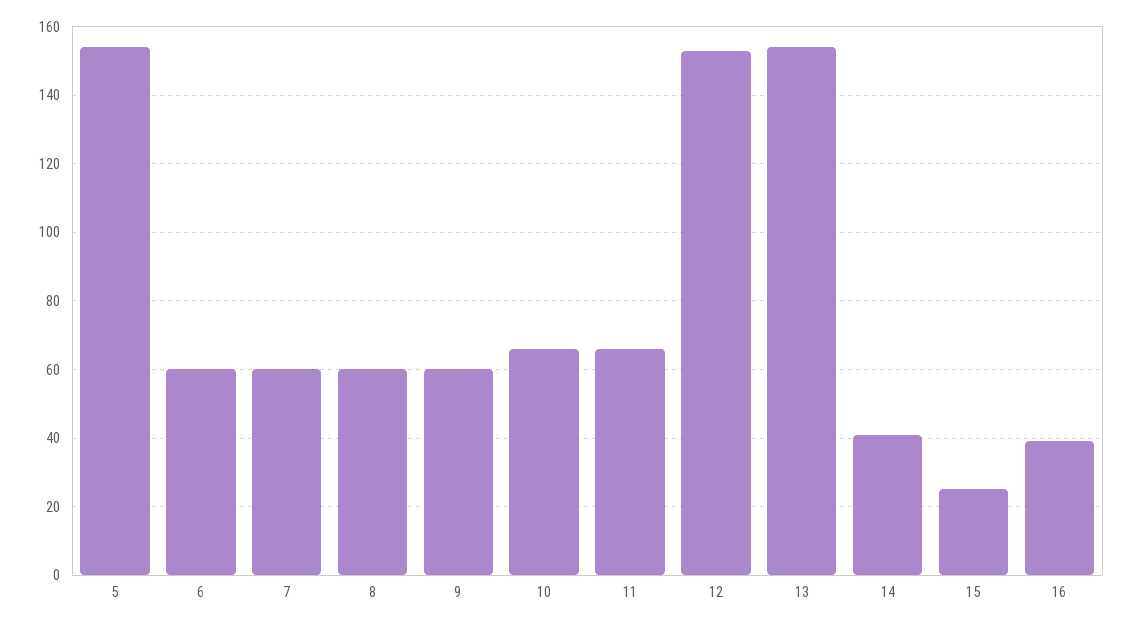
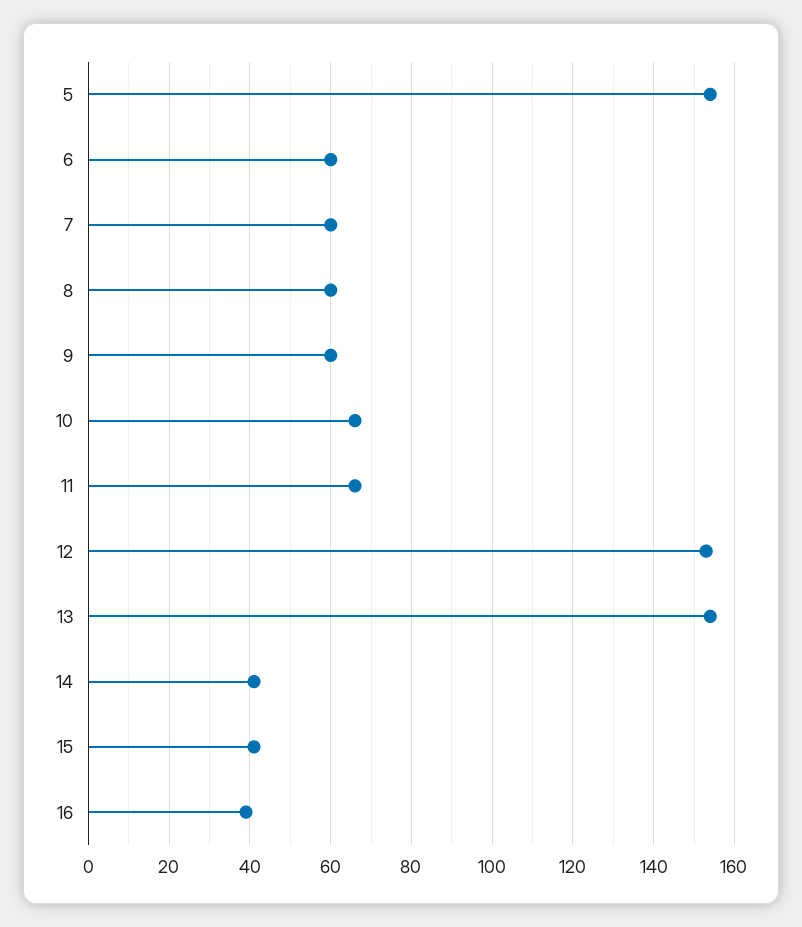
15: 25 -> 40

